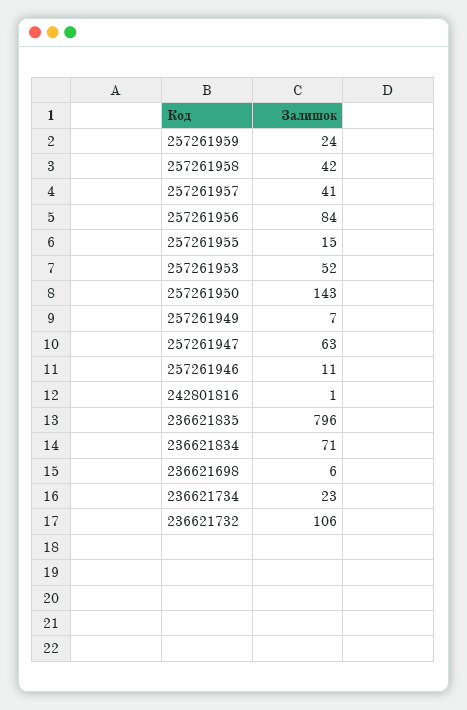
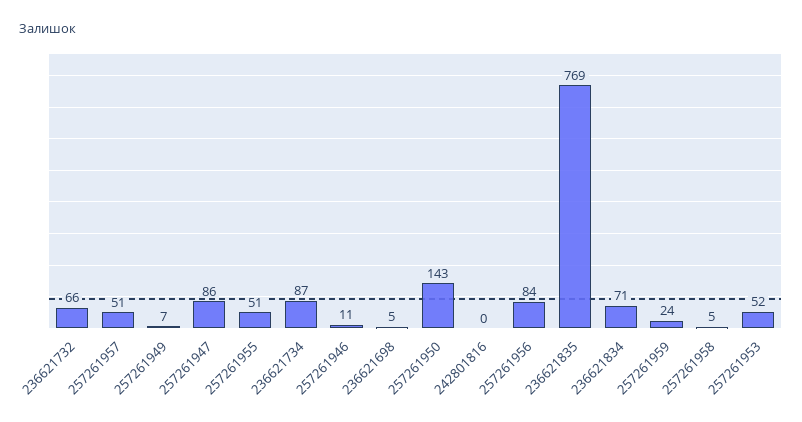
257261958: 42 -> 5
257261957: 41 -> 51
257261955: 15 -> 51
257261947: 63 -> 86
242801816: 1 -> 0
236621835: 796 -> 769
236621698: 6 -> 5
236621734: 23 -> 87
236621732: 106 -> 66

